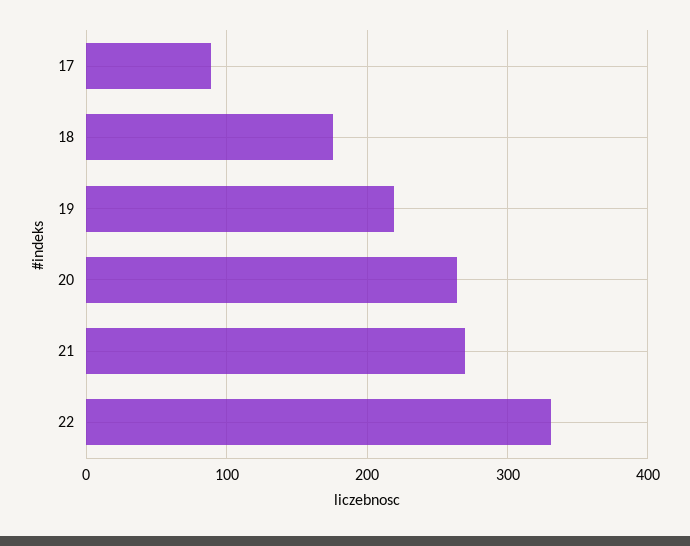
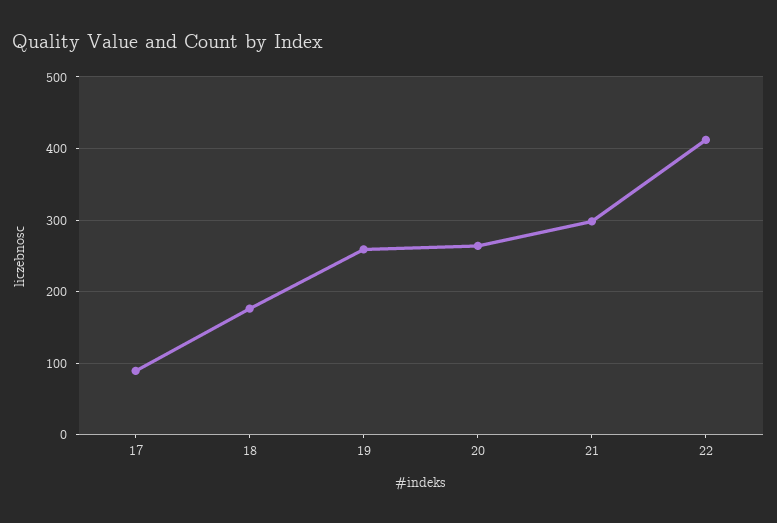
19: 220 -> 260
21: 270 -> 300
22: 330 -> 410

